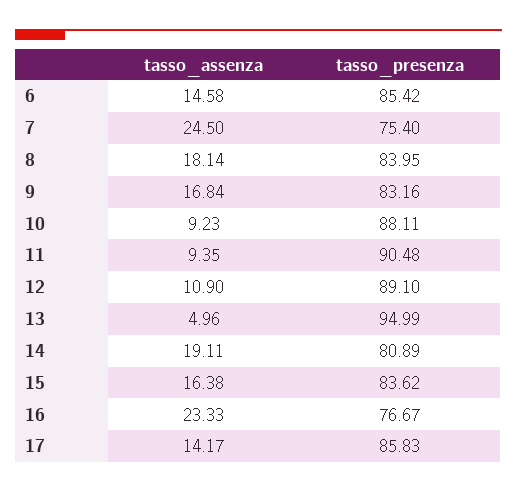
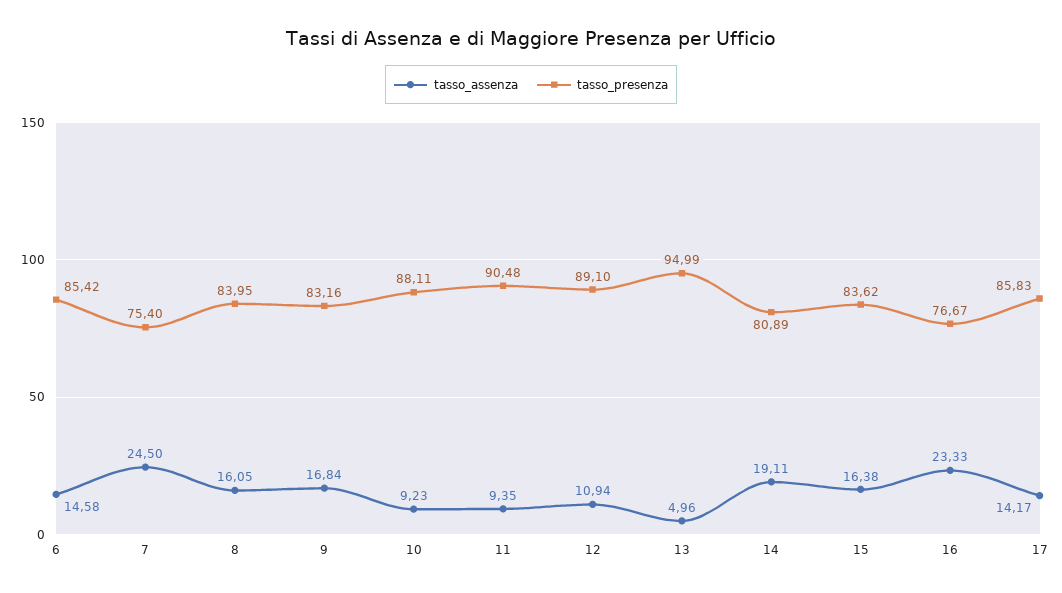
tasso_assenza, 8: 18.14 -> 16.05
tasso_assenza, 12: 10.9 -> 10.94

